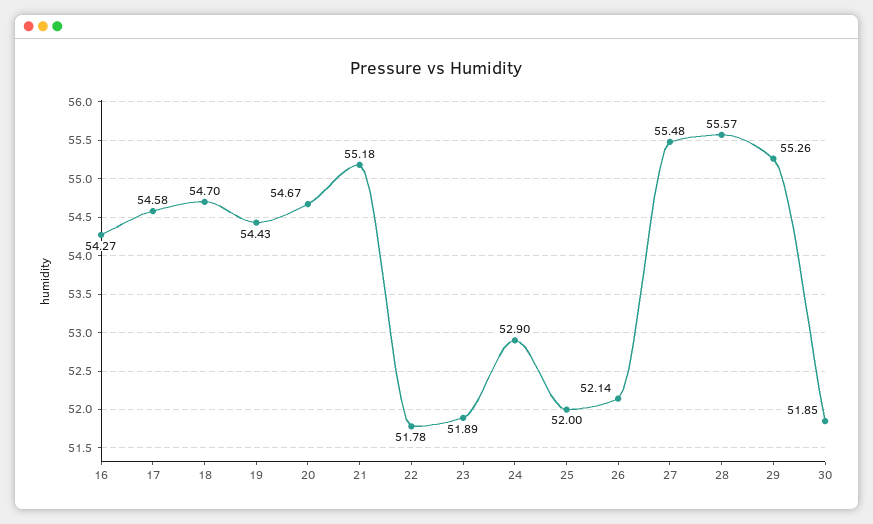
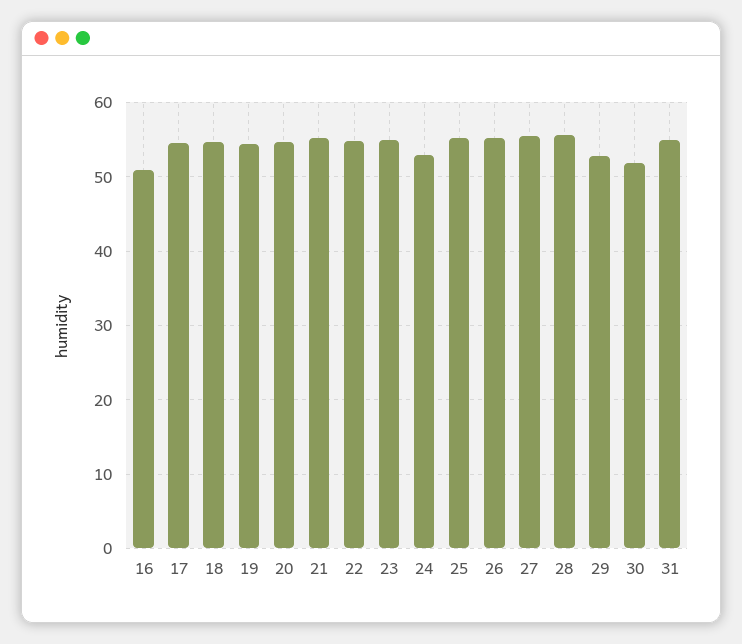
16: 54.27 -> 51
22: 51.78 -> 55
23: 51.89 -> 55
25: 52 -> 55
26: 52.14 -> 55
29: 55.26 -> 53
31: none -> 55

